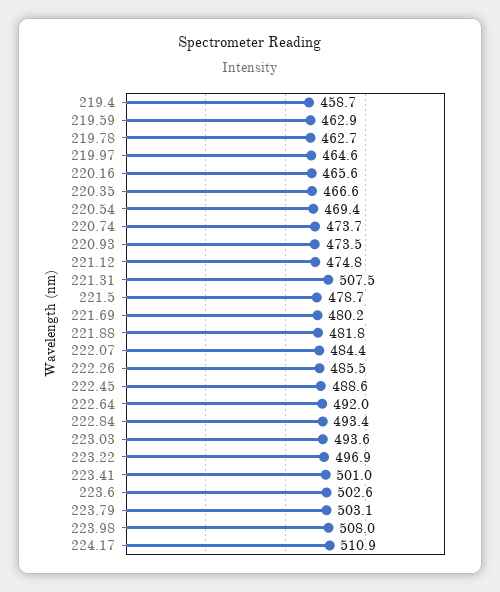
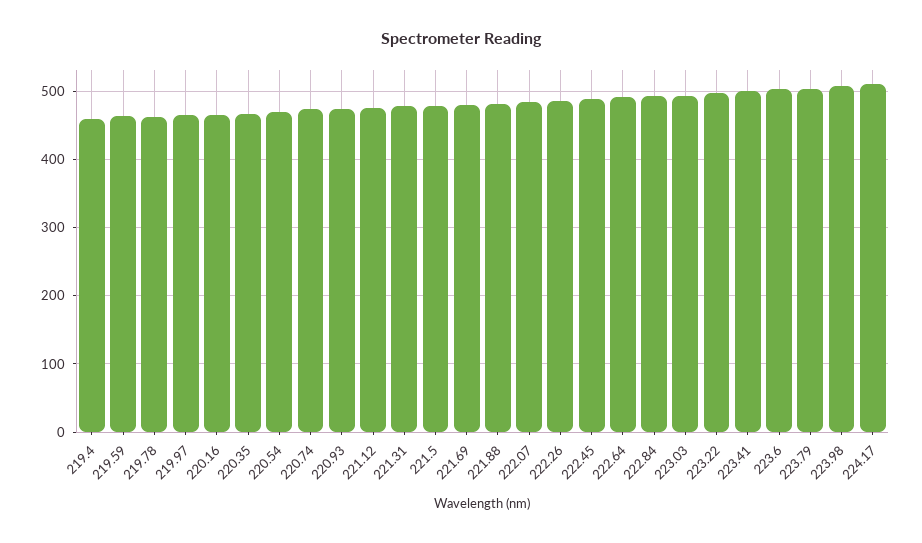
221.31: 507.5 -> 480

